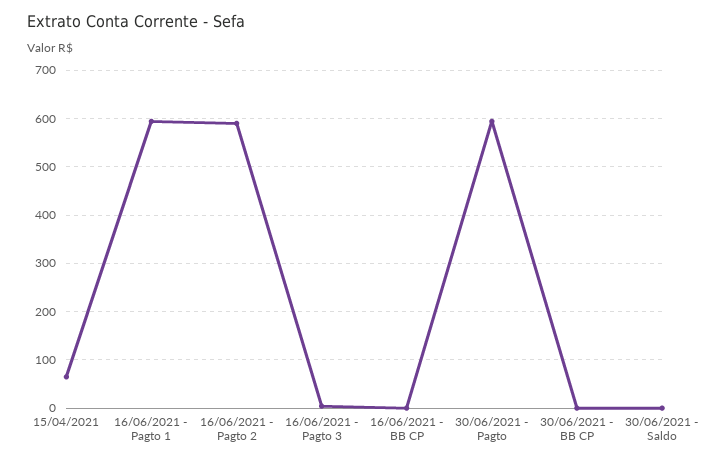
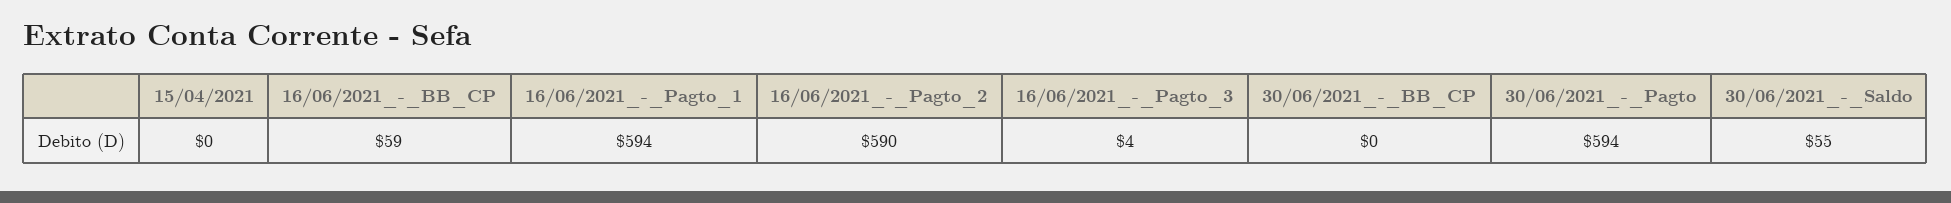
15/04/2021: 60 -> 0
16/06/2021 - BB CP: 0 -> 59
30/06/2021 - Saldo: 0 -> 55

